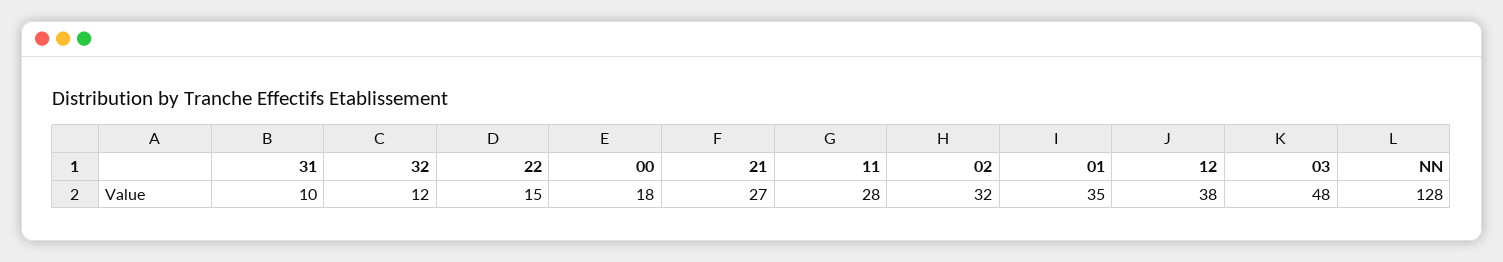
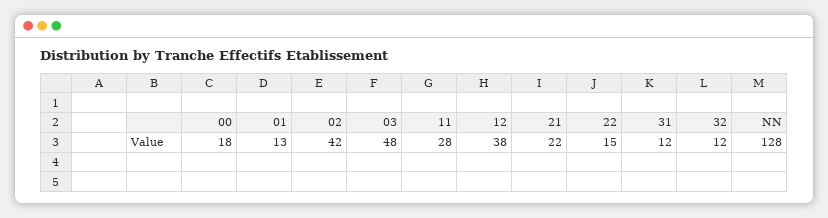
31: 10 -> 12
21: 27 -> 22
02: 32 -> 42
01: 35 -> 13

